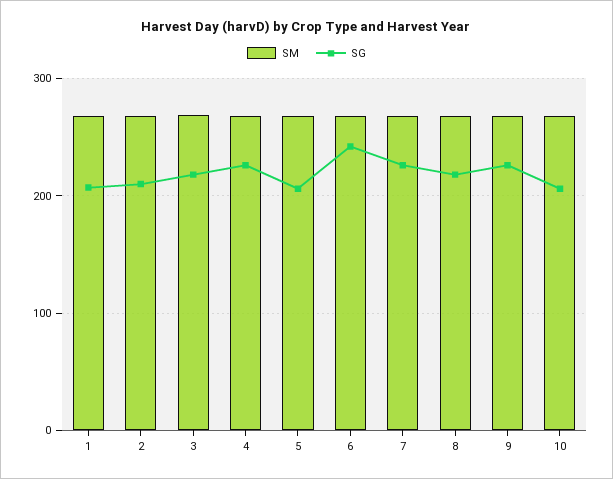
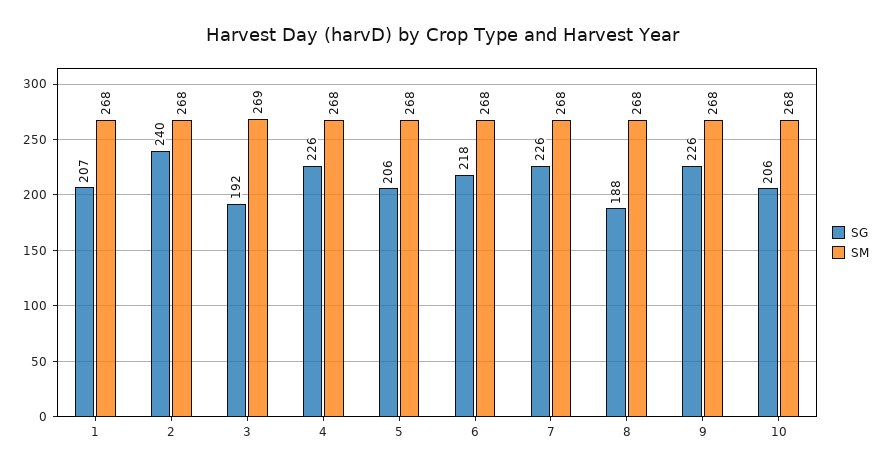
SG, 2: 210 -> 240
SG, 3: 220 -> 192
SG, 6: 240 -> 218
SG, 8: 220 -> 188

